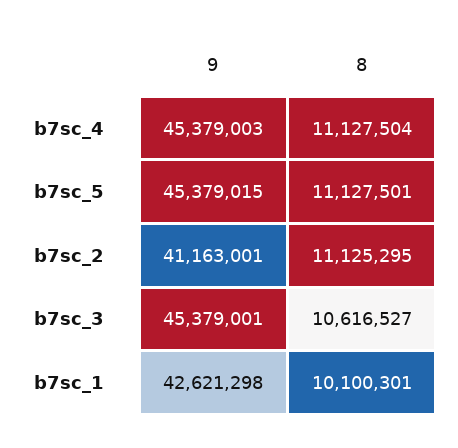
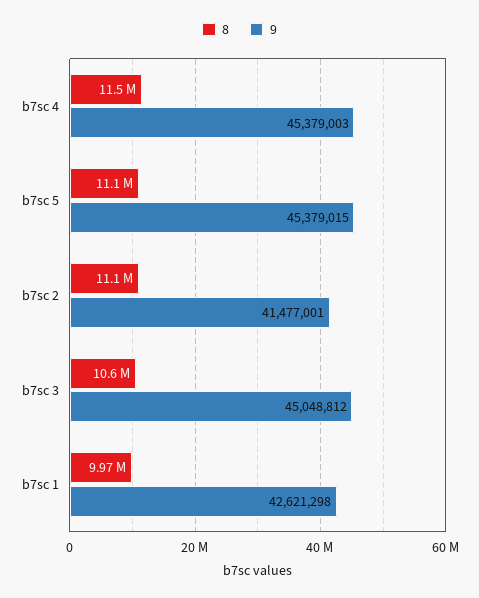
8, b7sc_4: 11127504 -> 11500000
9, b7sc_2: 41163001 -> 41477001
9, b7sc_3: 45379001 -> 45048812
8, b7sc_1: 10100301 -> 9970000

